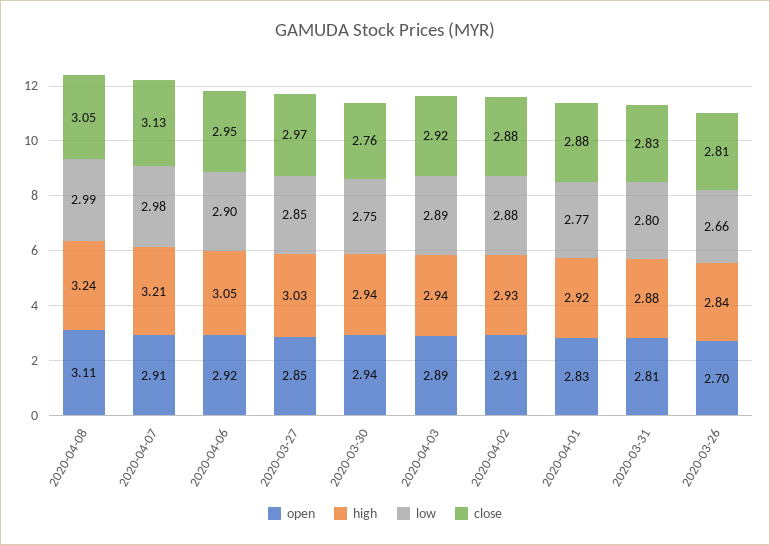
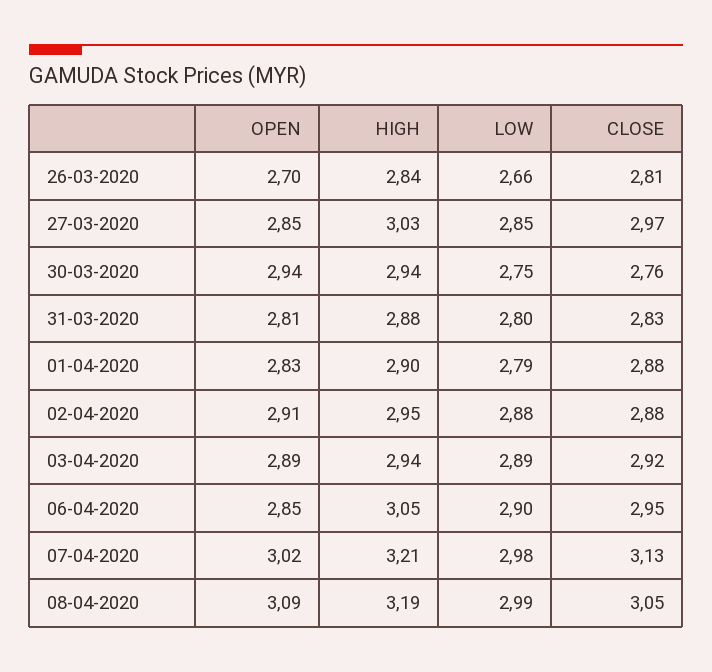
open, 2020-04-08: 3.11 -> 3.09
high, 2020-04-08: 3.24 -> 3.19
open, 2020-04-07: 2.91 -> 3.02
open, 2020-04-06: 2.92 -> 2.85
high, 2020-04-02: 2.93 -> 2.95
high, 2020-04-01: 2.92 -> 2.9
low, 2020-04-01: 2.77 -> 2.79

